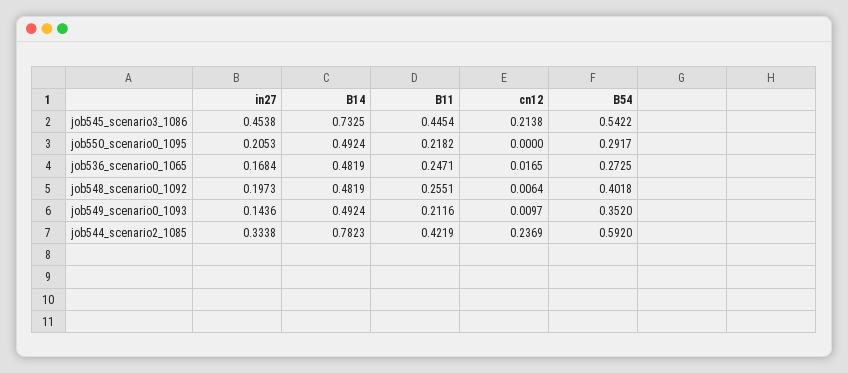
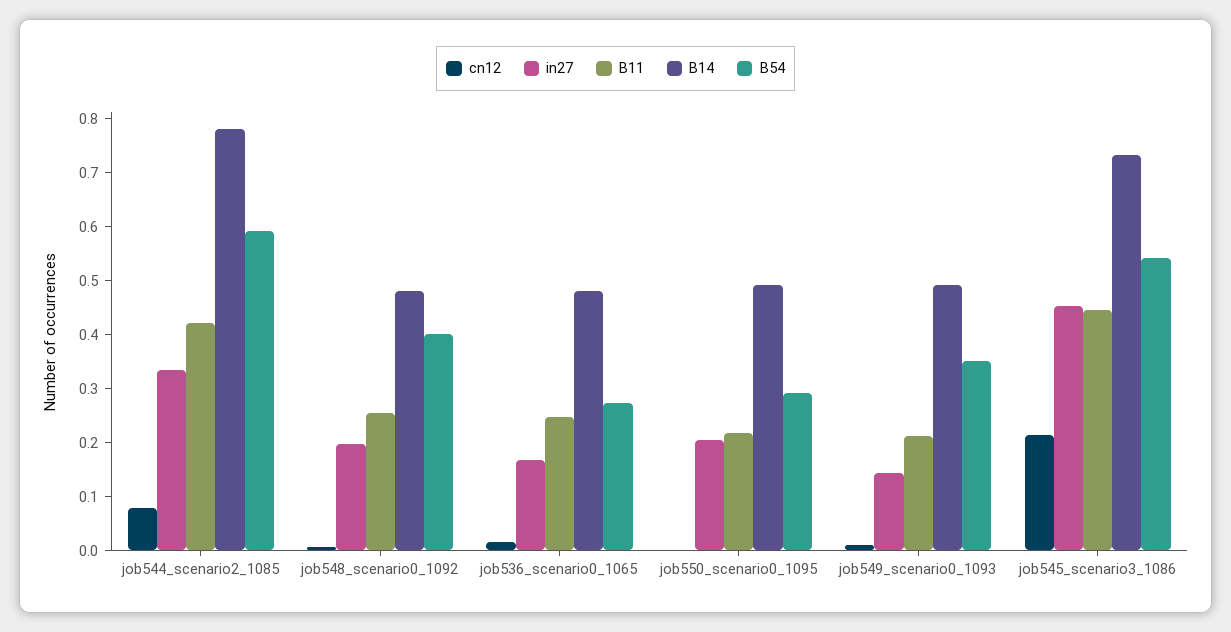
cn12, job544_scenario2_1085: 0.2369 -> 0.08

